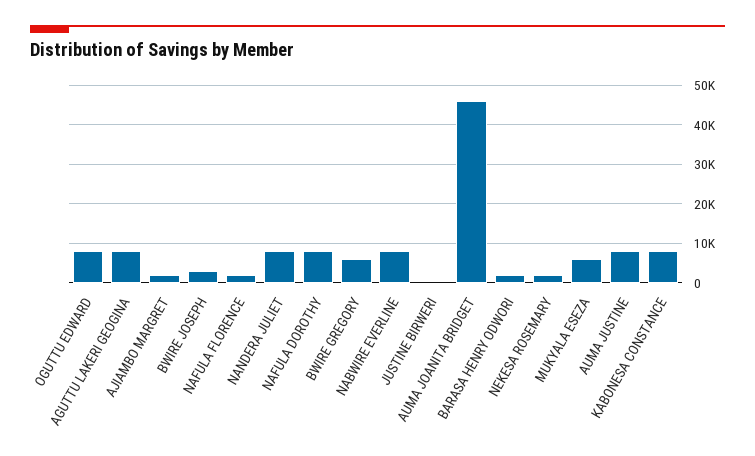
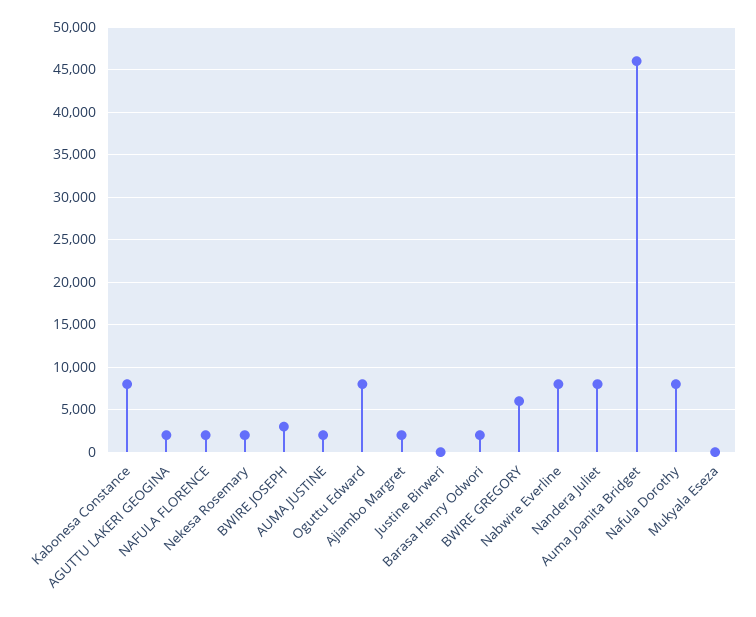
AGUTTU LAKERI GEOGINA: 8000 -> 2000
MUKYALA ESEZA: 6000 -> 0
AUMA JUSTINE: 8000 -> 2000

